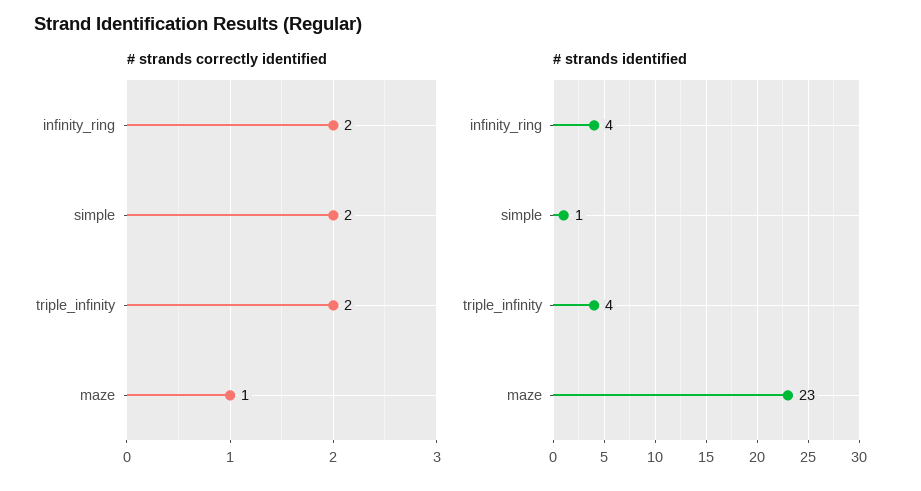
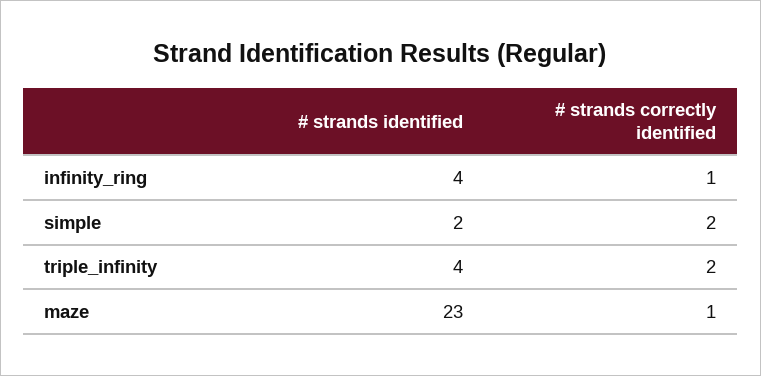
# strands correctly identified, infinity_ring: 2 -> 1
# strands identified, simple: 1 -> 2

